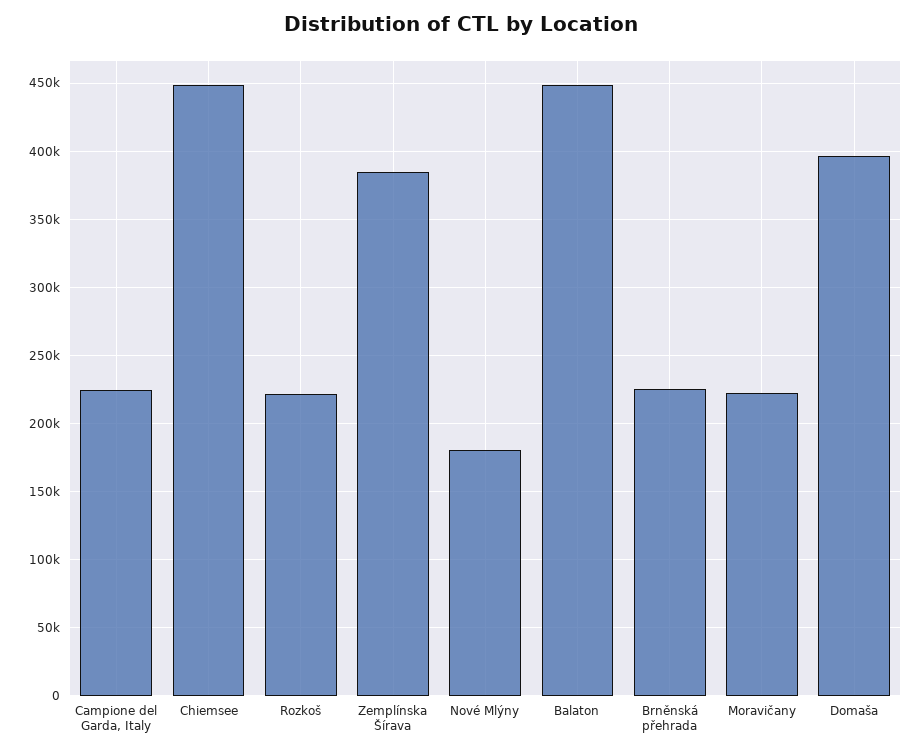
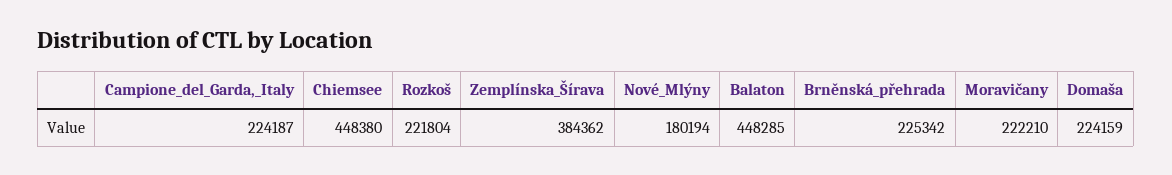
Domaša: 395000 -> 224159

